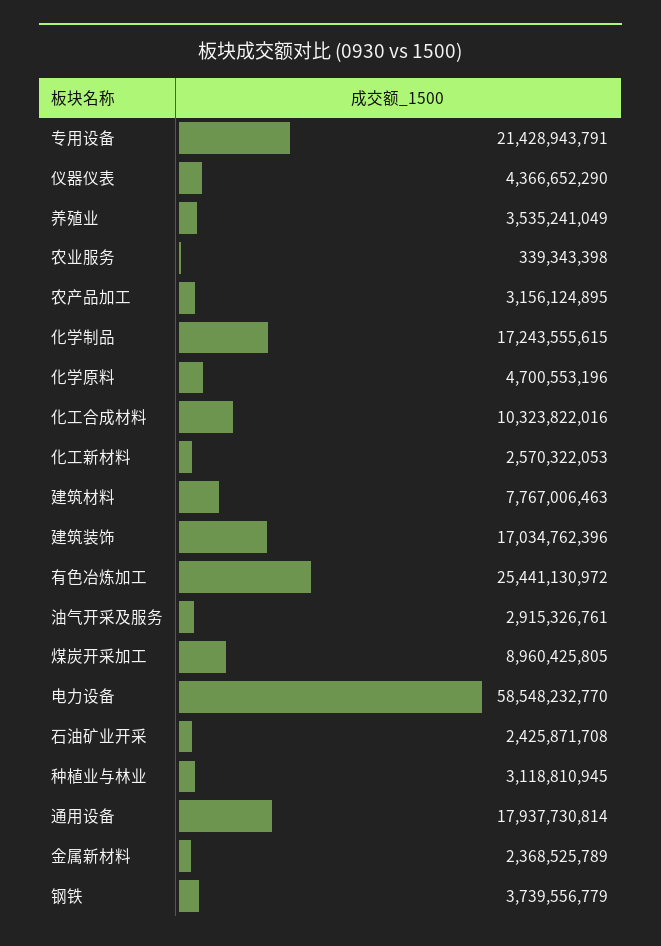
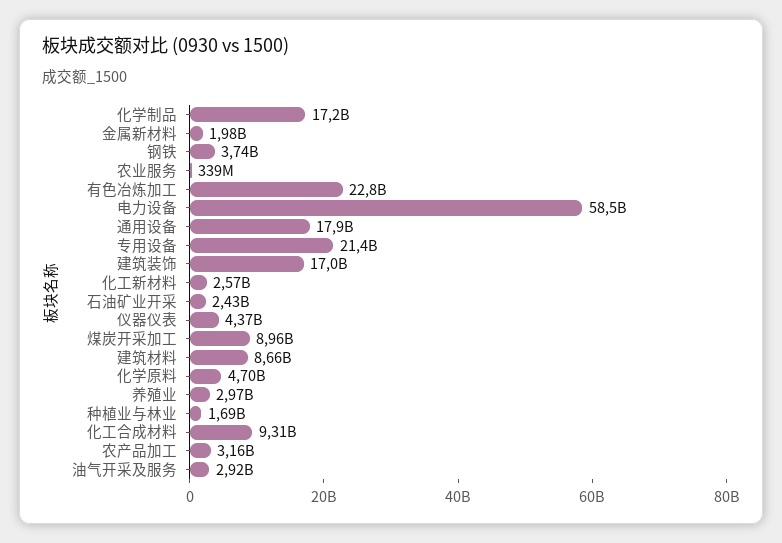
养殖业: 3535241049 -> 2970000000
化工合成材料: 10323822016 -> 9310000000
建筑材料: 7767006463 -> 8660000000
有色冶炼加工: 25441130972 -> 22800000000
种植业与林业: 3118810945 -> 1690000000
金属新材料: 2368525789 -> 1980000000

